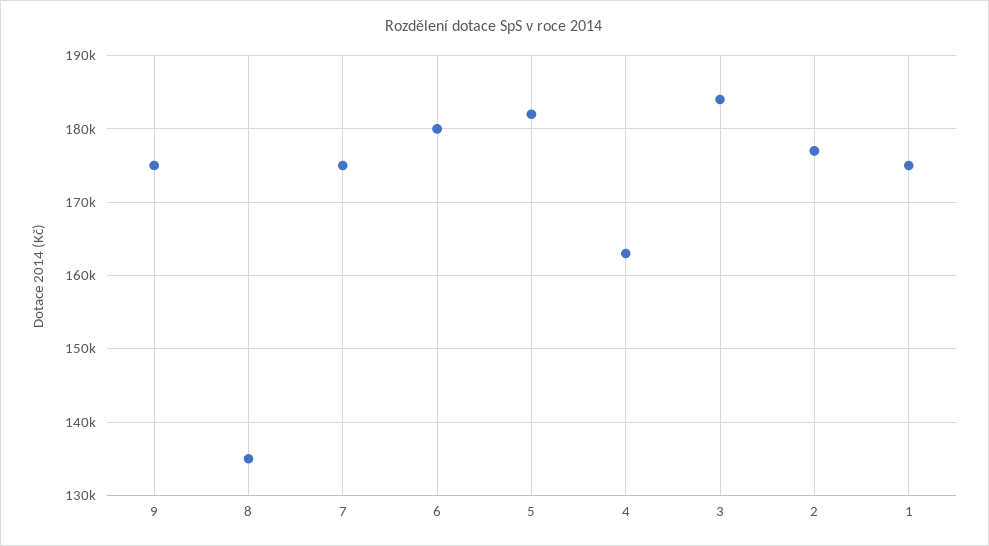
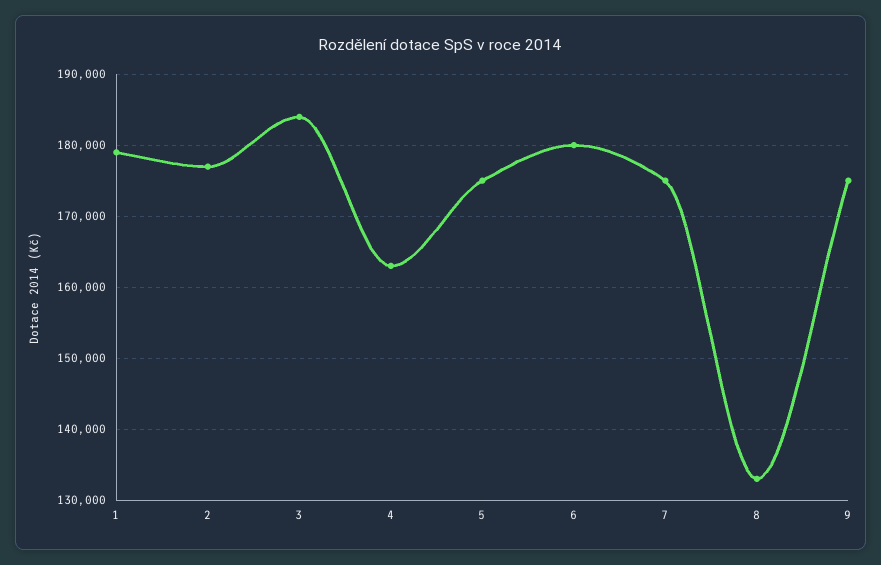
8: 135000 -> 133000
5: 182000 -> 175000
1: 175000 -> 179000

